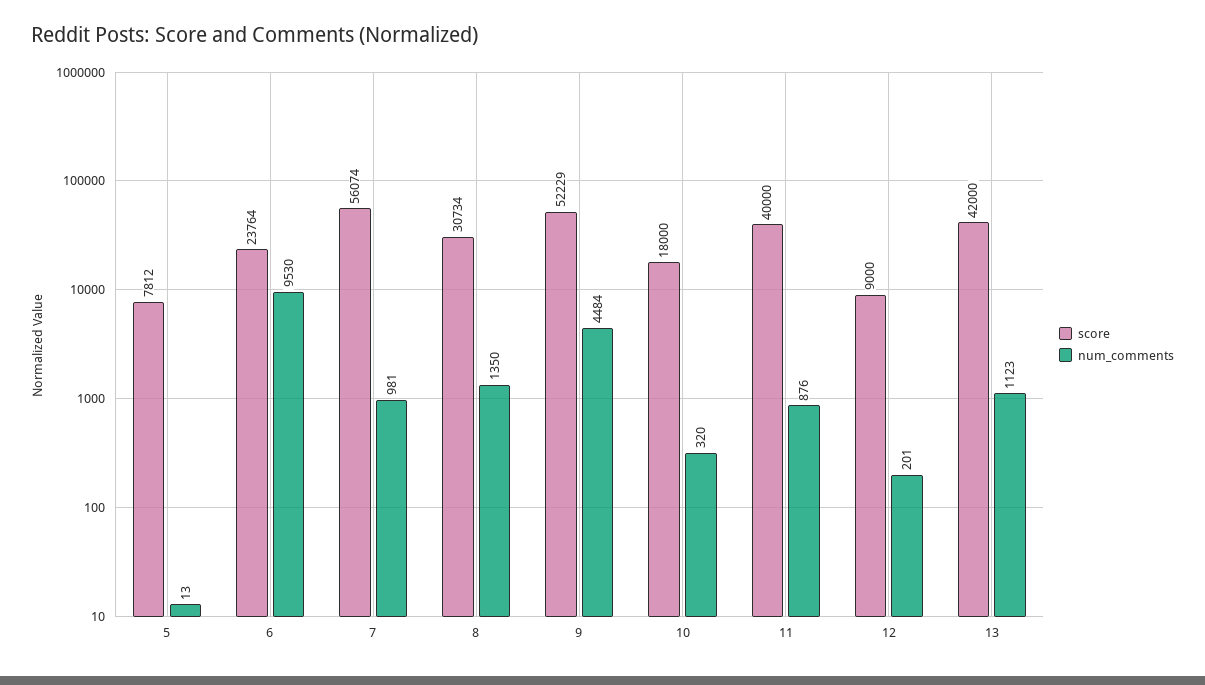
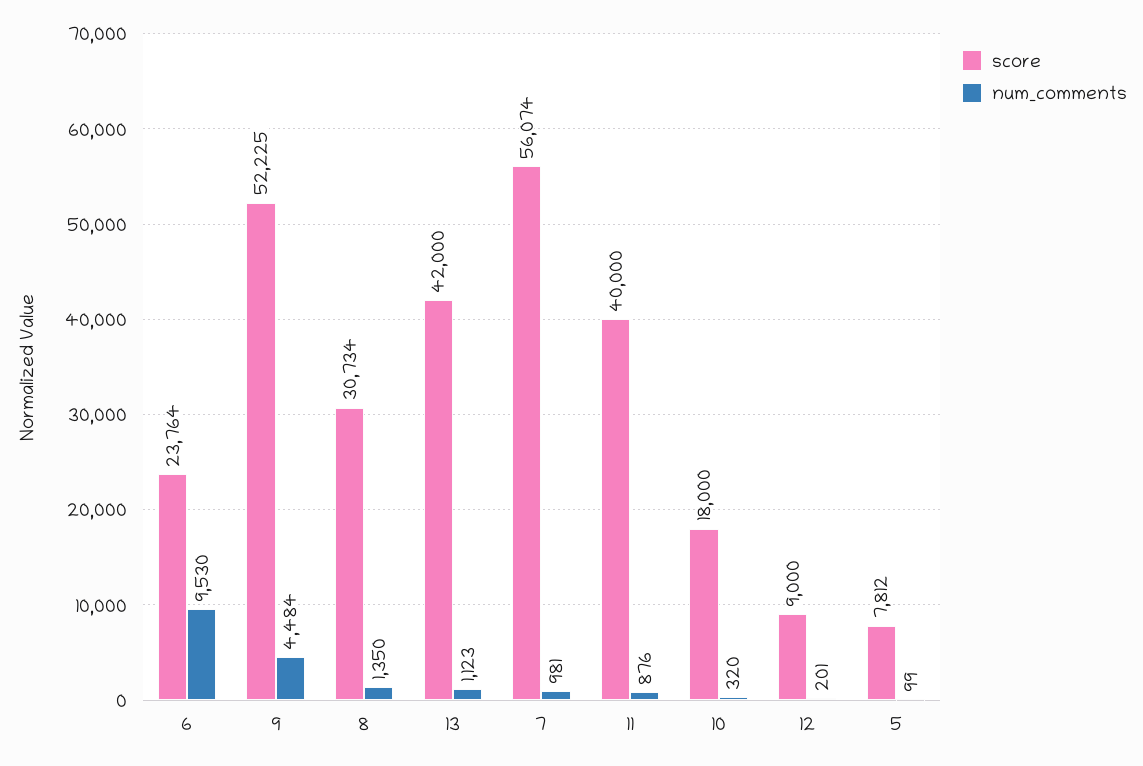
num_comments, 5: 13 -> 99
score, 9: 52229 -> 52225

